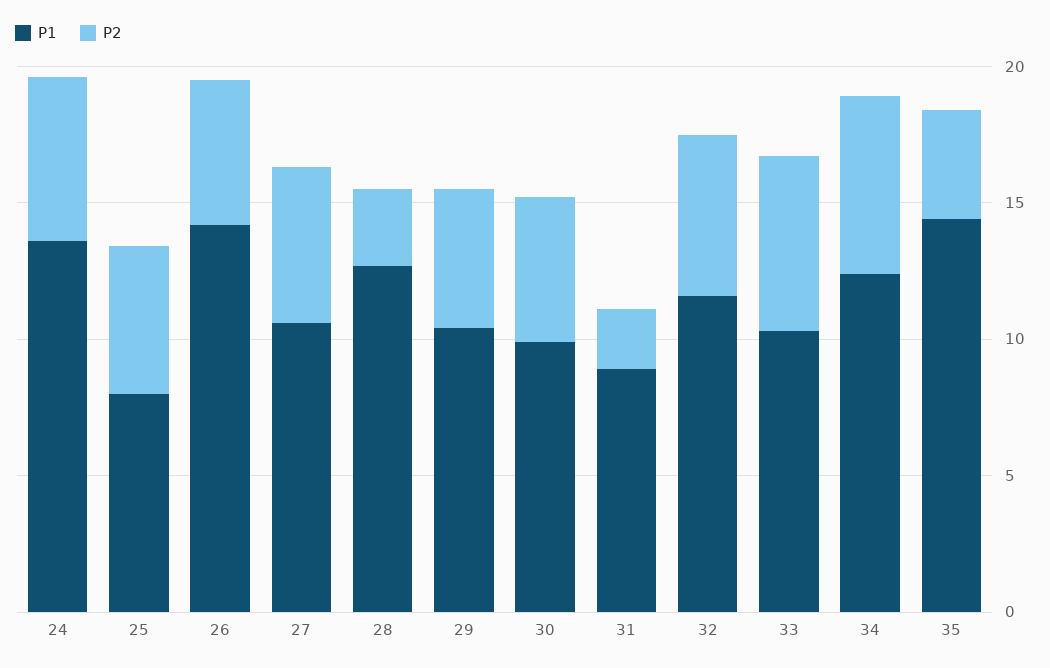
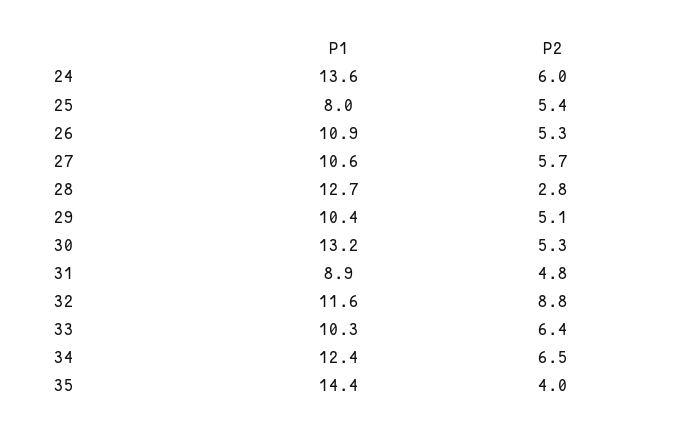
P1, 26: 14 -> 10.9
P1, 30: 10 -> 13.2
P2, 31: 2 -> 4.8
P2, 32: 6 -> 8.8

